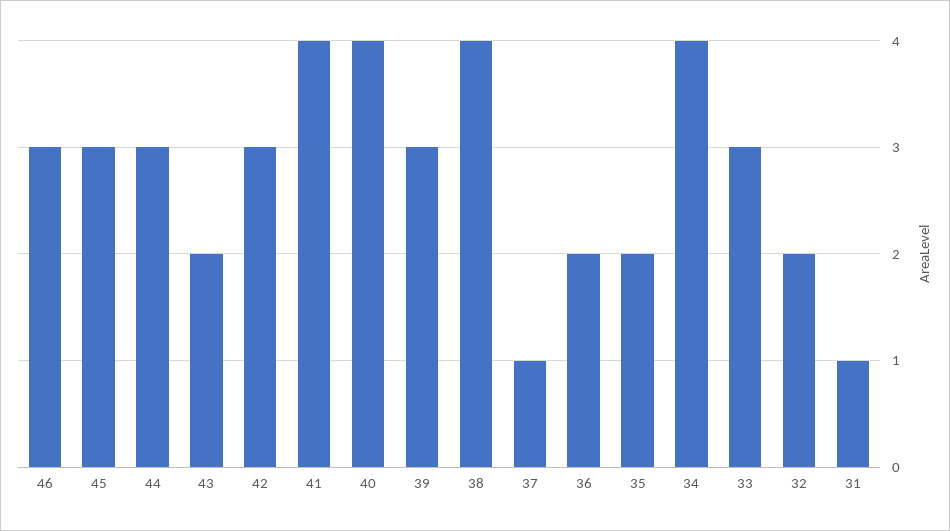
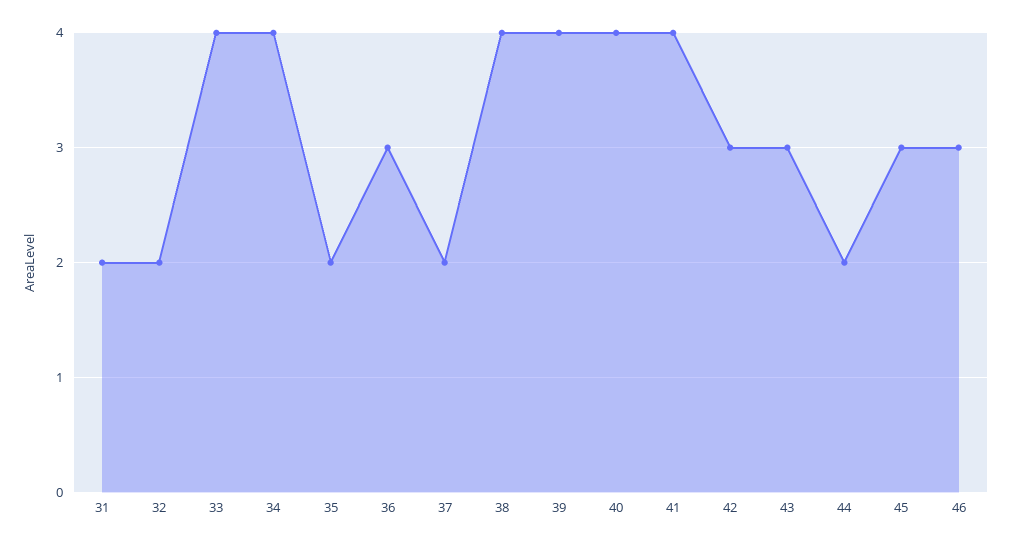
44: 3 -> 2
43: 2 -> 3
39: 3 -> 4
37: 1 -> 2
36: 2 -> 3
33: 3 -> 4
31: 1 -> 2

